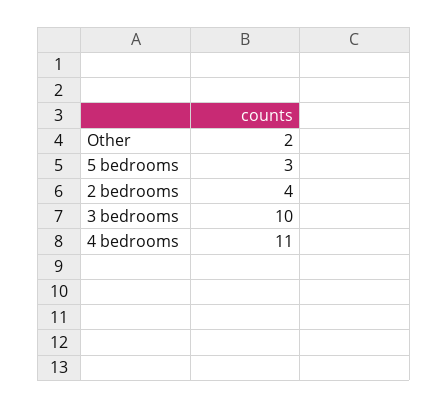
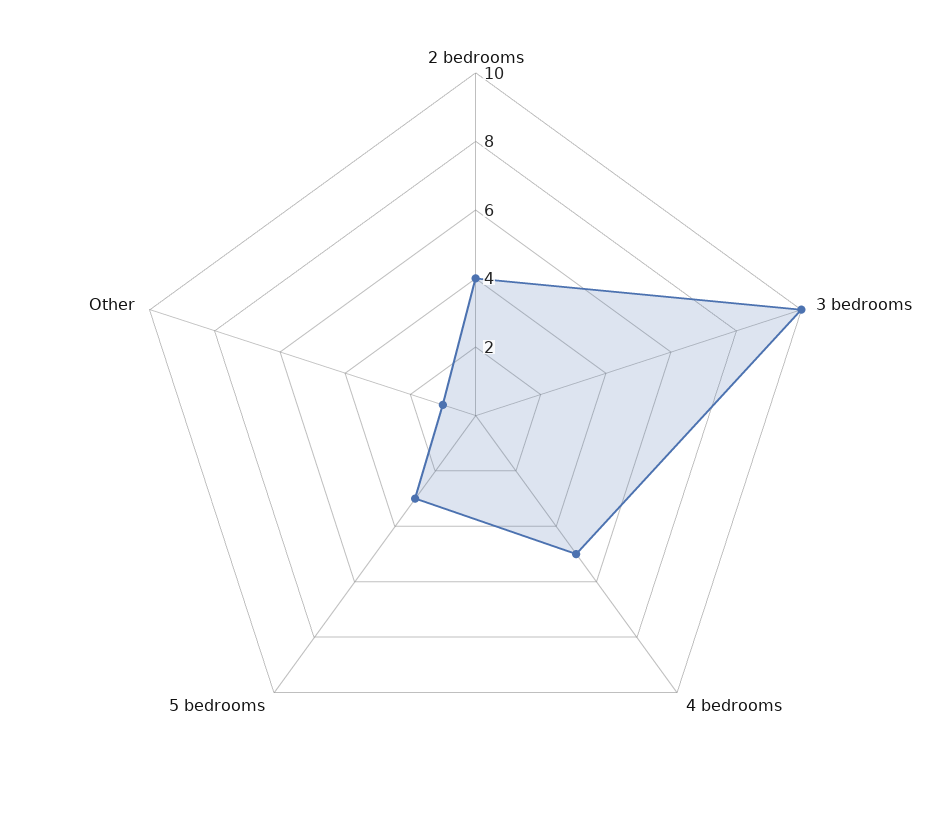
Other: 2 -> 1
4 bedrooms: 11 -> 5

